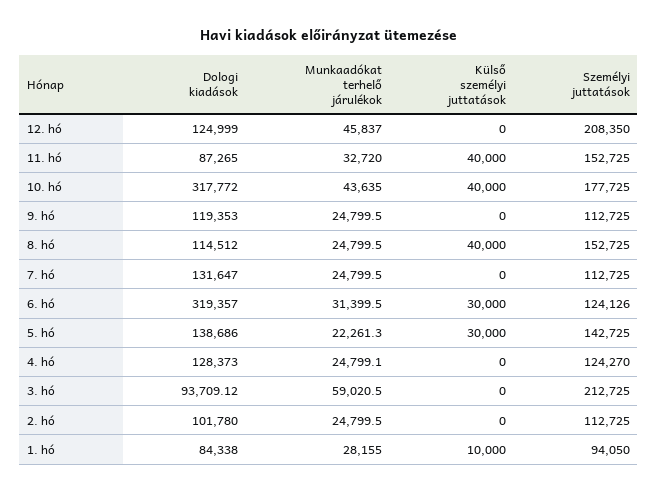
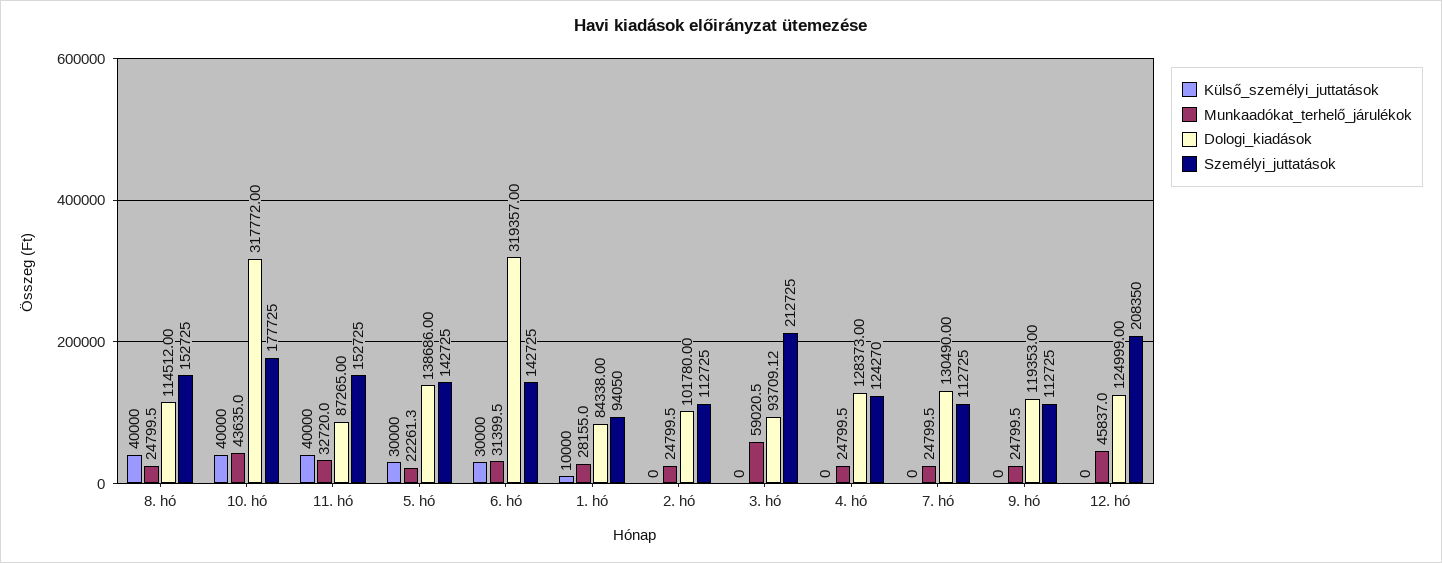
Dologi kiadások, 7. hó: 131647 -> 130490
Személyi juttatások, 6. hó: 124126 -> 142725
Munkaadókat terhelő járulékok, 4. hó: 24799.1 -> 24799.5

